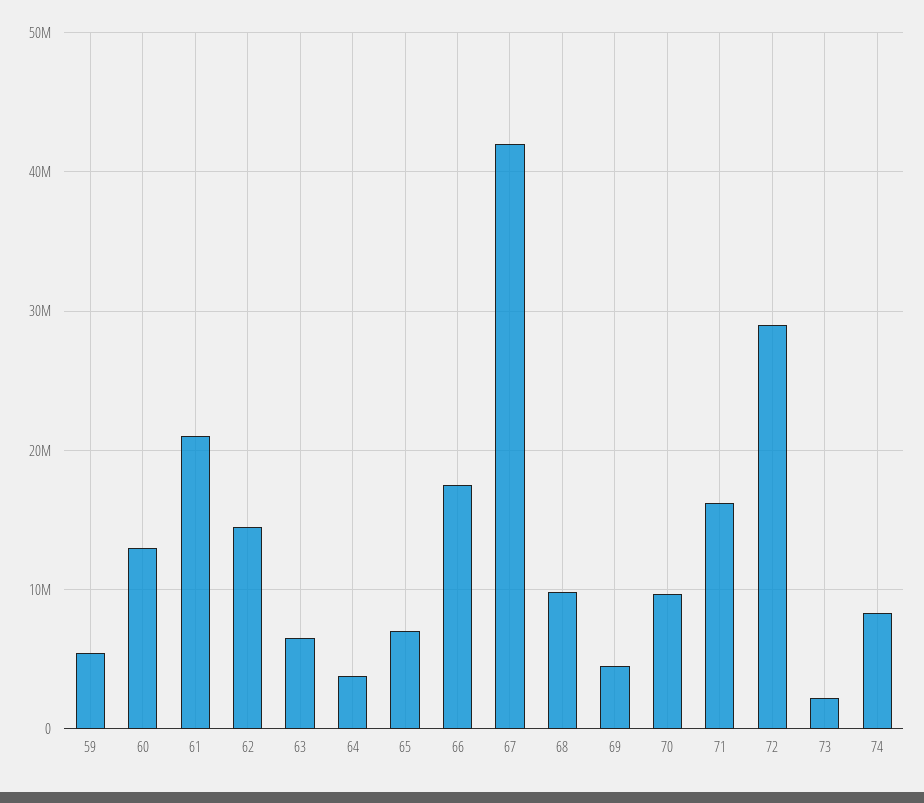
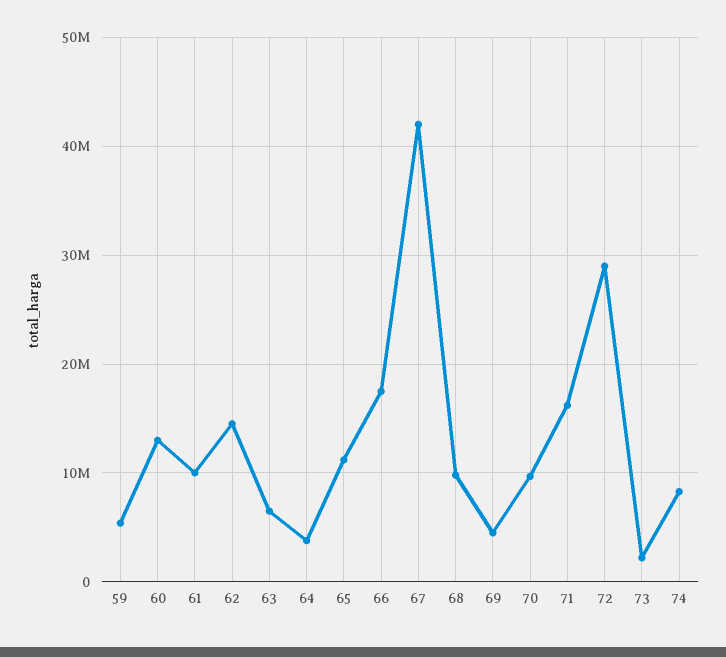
61: 21000000 -> 10000000
65: 7000000 -> 11000000

